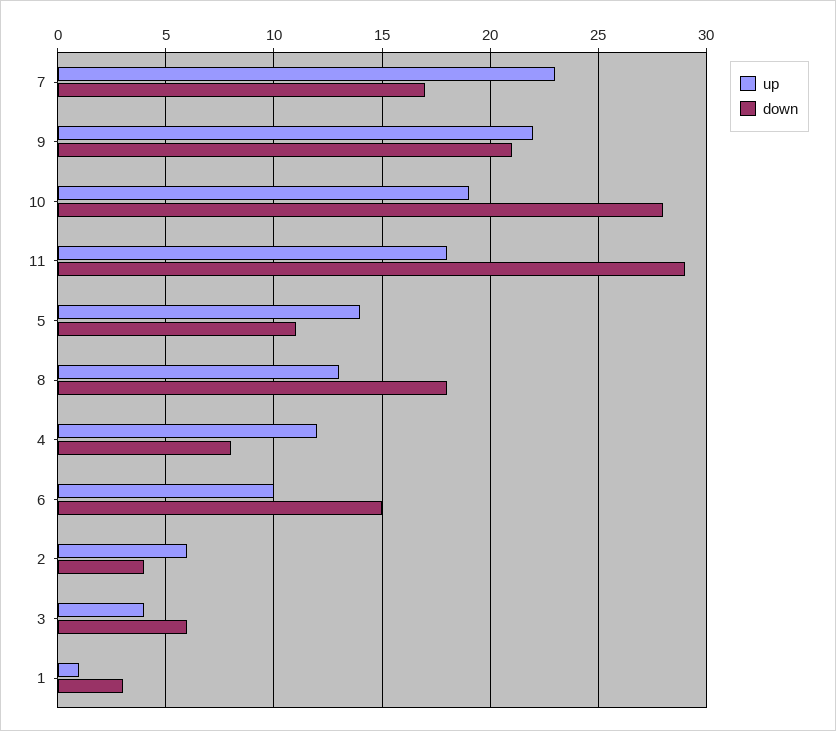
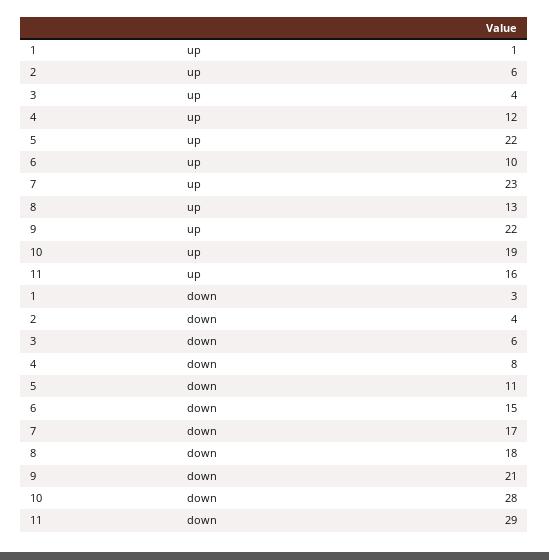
up, 11: 18 -> 16
up, 5: 14 -> 22

